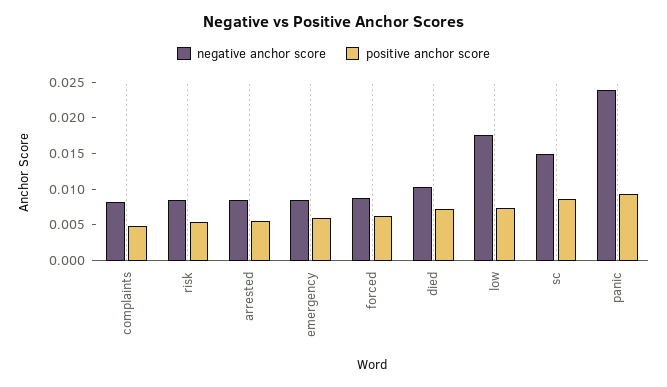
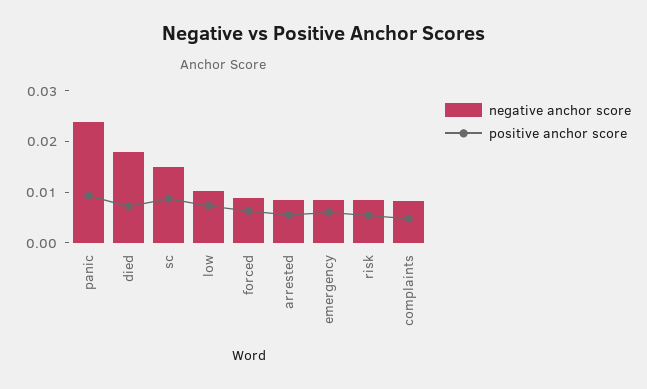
negative anchor score, died: 0.01 -> 0.018
negative anchor score, low: 0.0175 -> 0.01

